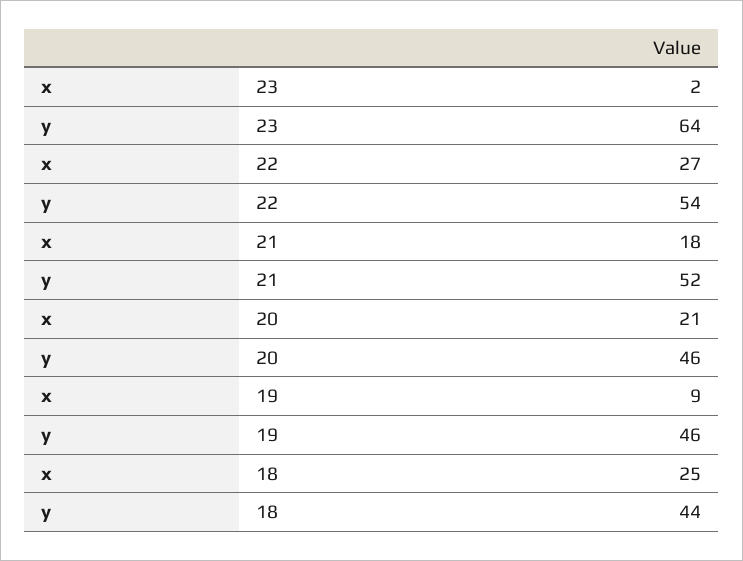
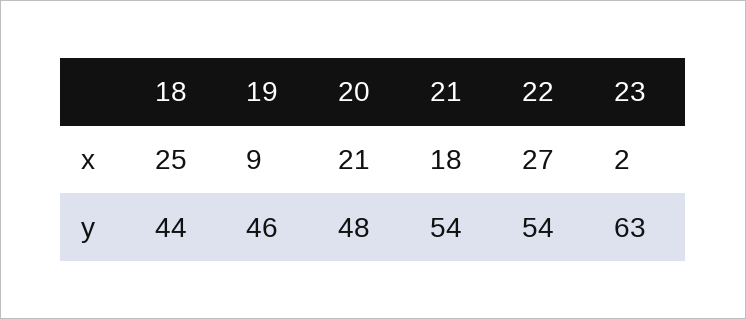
y, 23: 64 -> 63
y, 21: 52 -> 54
y, 20: 46 -> 48

